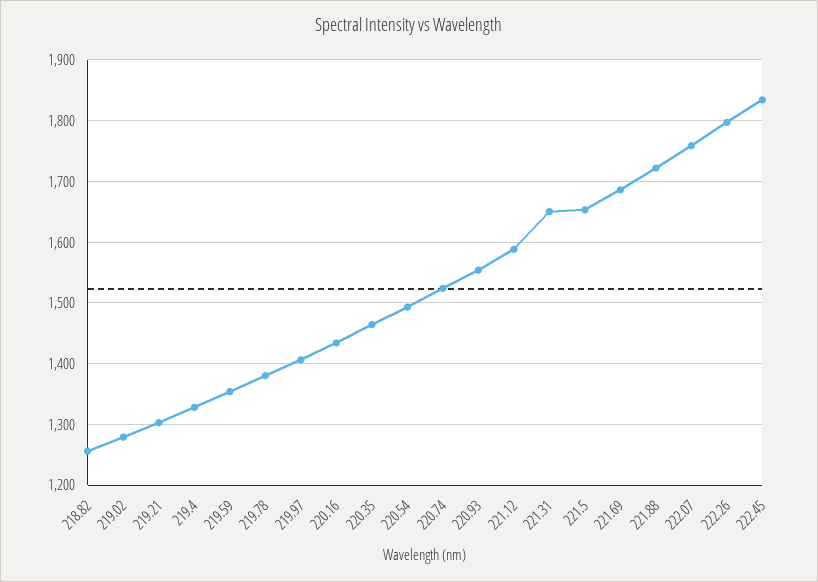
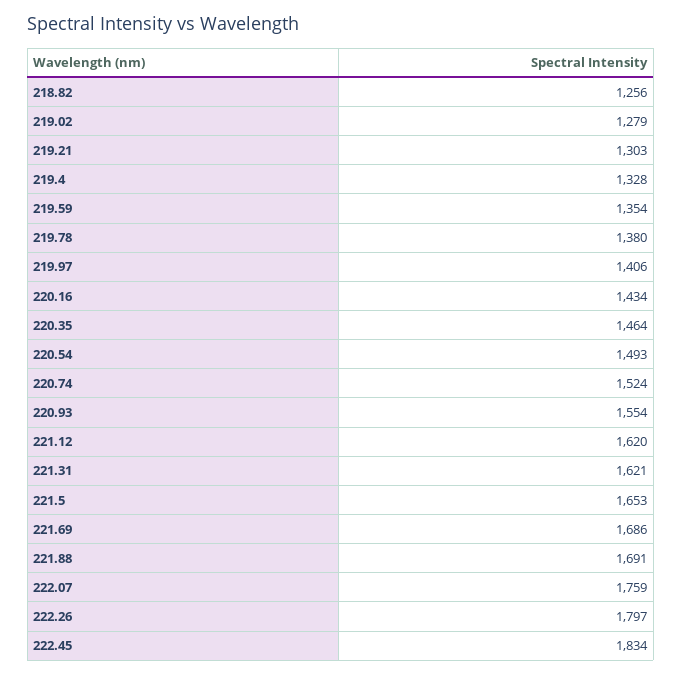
221.12: 1590 -> 1620
221.31: 1650 -> 1621
221.88: 1720 -> 1691

